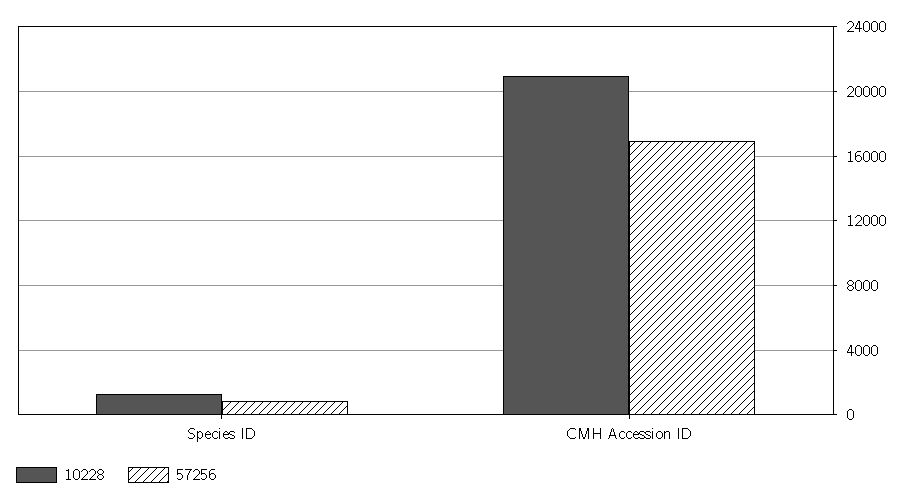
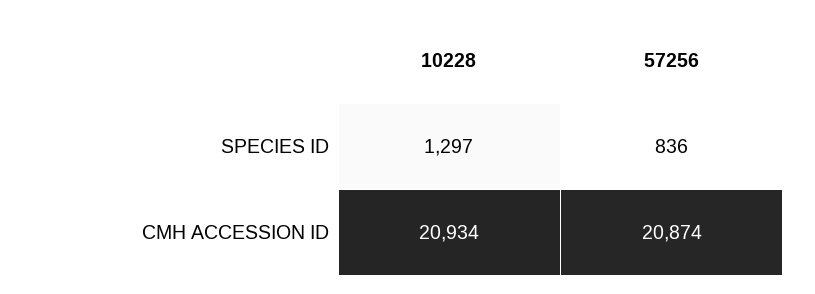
57256, CMH Accession ID: 17000 -> 20874

